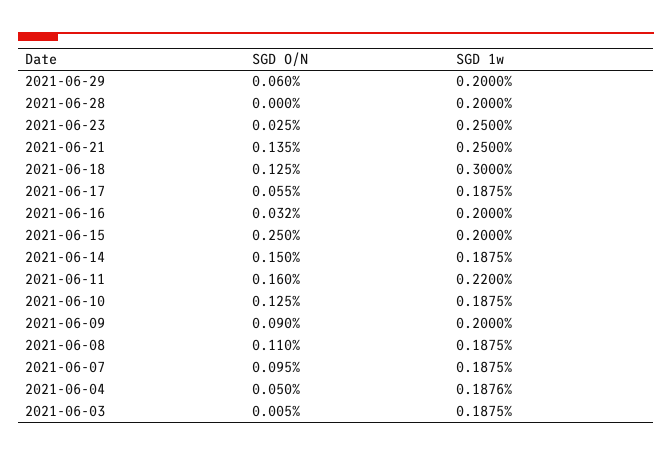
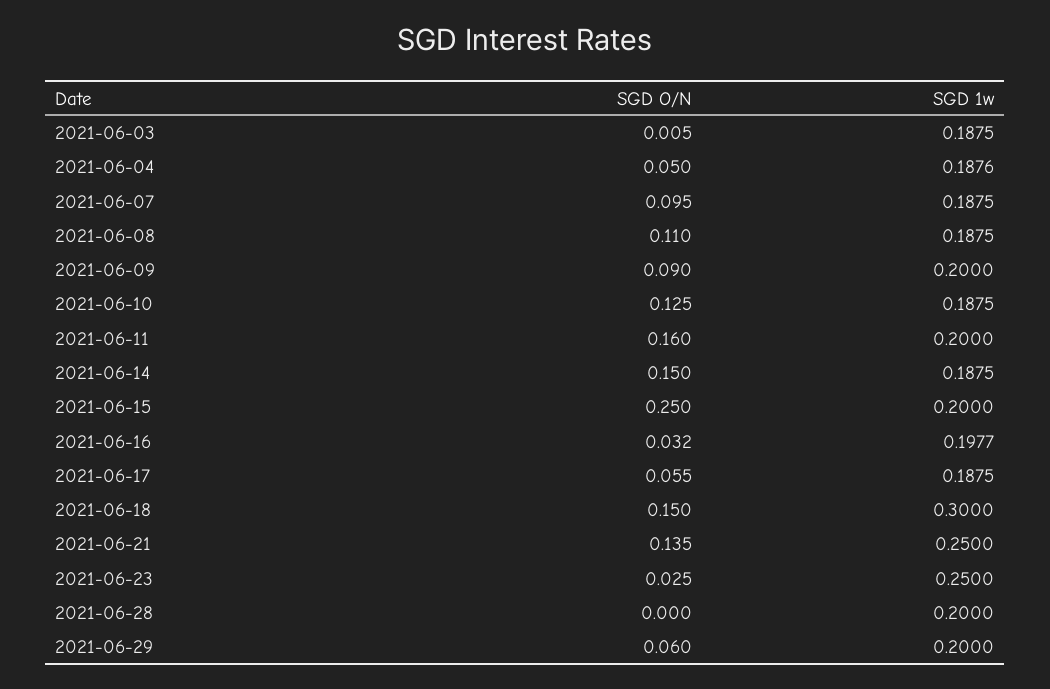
SGD O/N, 2021-06-18: 0.125 -> 0.15
SGD 1w, 2021-06-16: 0.2 -> 0.1977
SGD 1w, 2021-06-11: 0.22 -> 0.2

